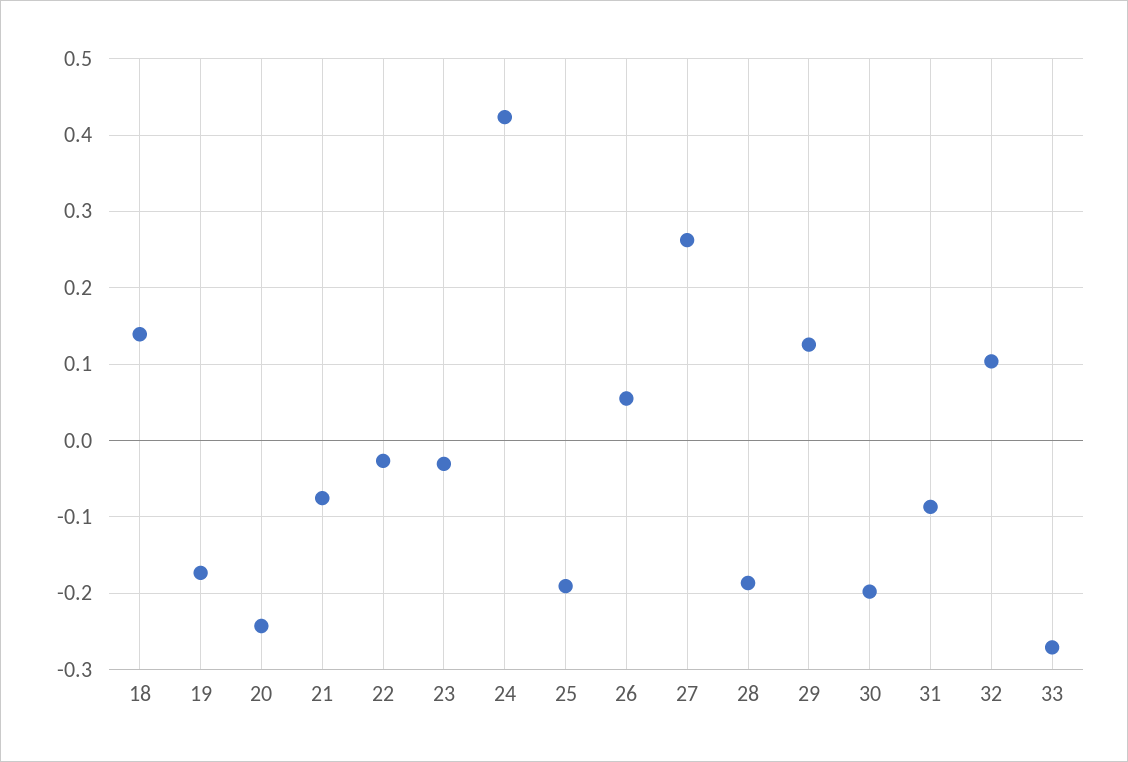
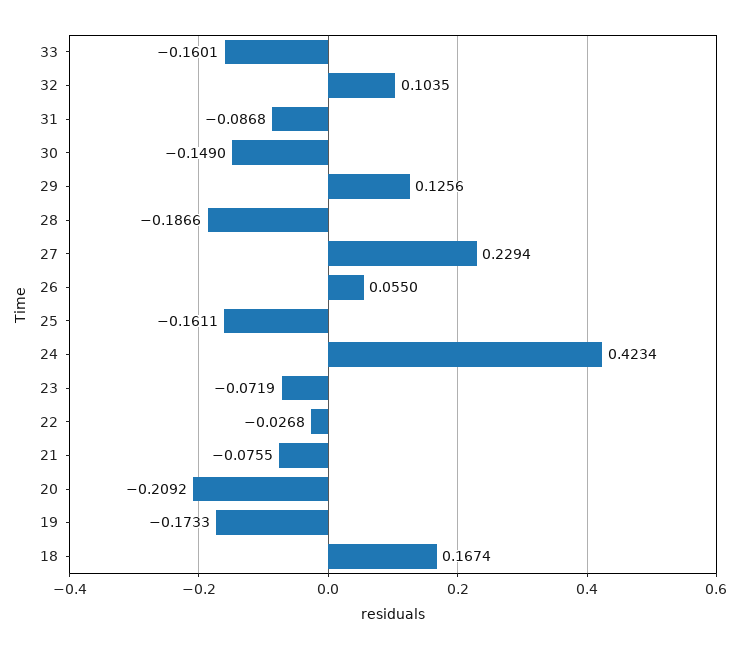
18: 0.14 -> 0.1674
20: -0.24 -> -0.2092
23: -0.03 -> -0.0719
25: -0.19 -> -0.1611
27: 0.26 -> 0.2294
30: -0.2 -> -0.149
33: -0.27 -> -0.1601

